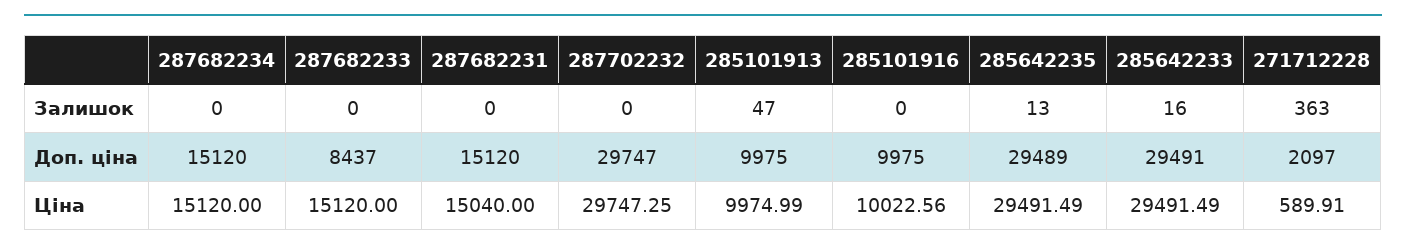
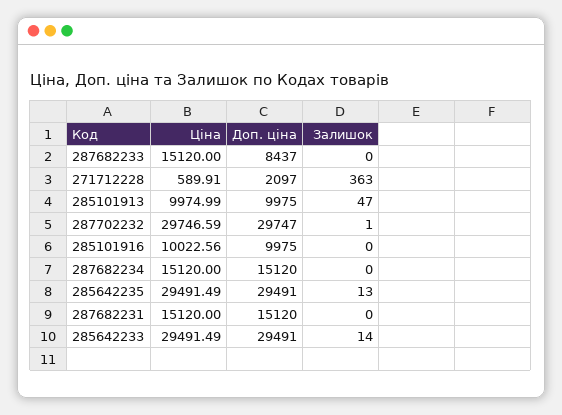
287702232, Залишок: 0 -> 1
285642233, Залишок: 16 -> 14
285642235, Доп. ціна: 29489 -> 29491
287682231, Ціна: 15040 -> 15120
287702232, Ціна: 29747.25 -> 29746.59

